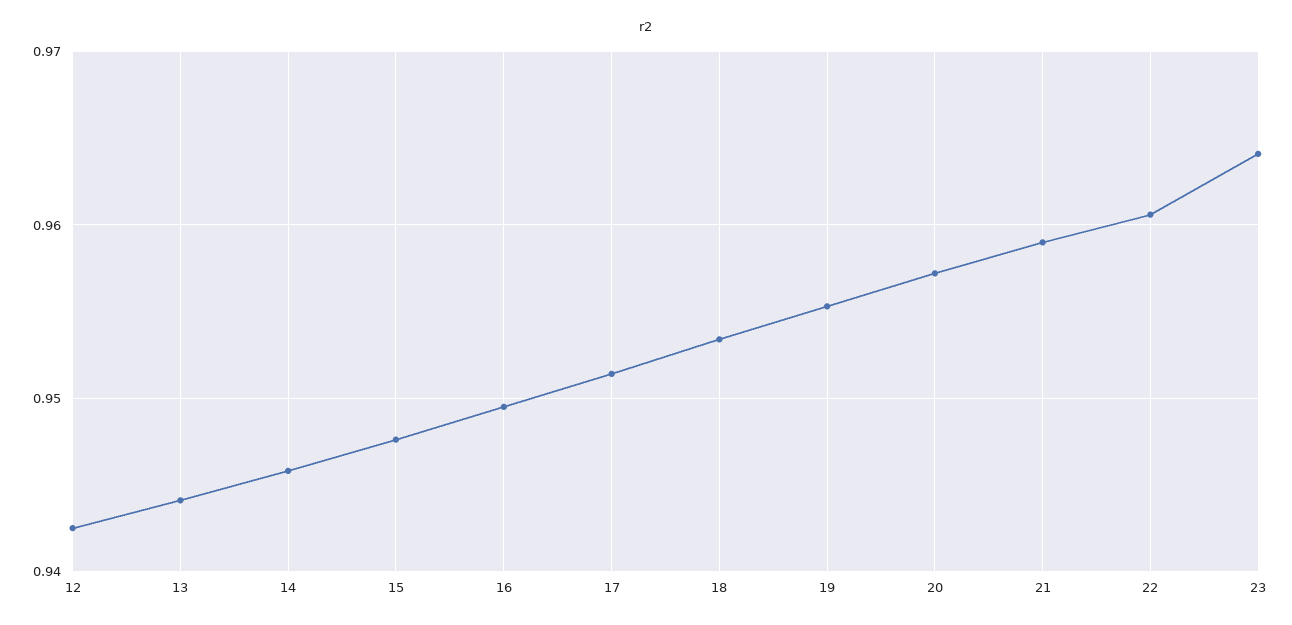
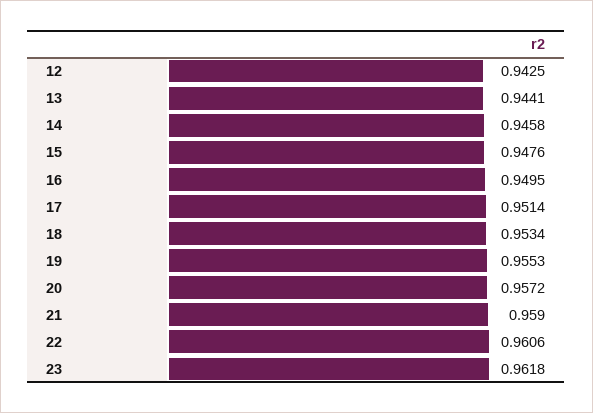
23: 0.964 -> 0.9618

